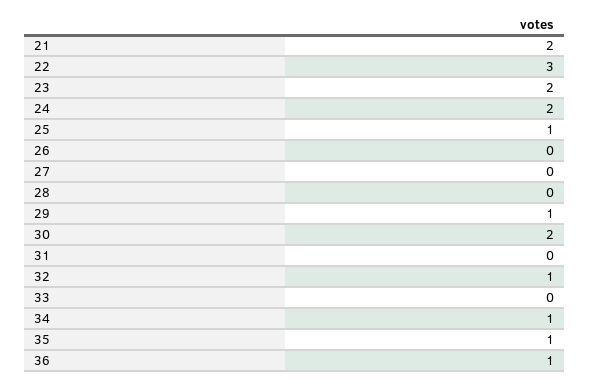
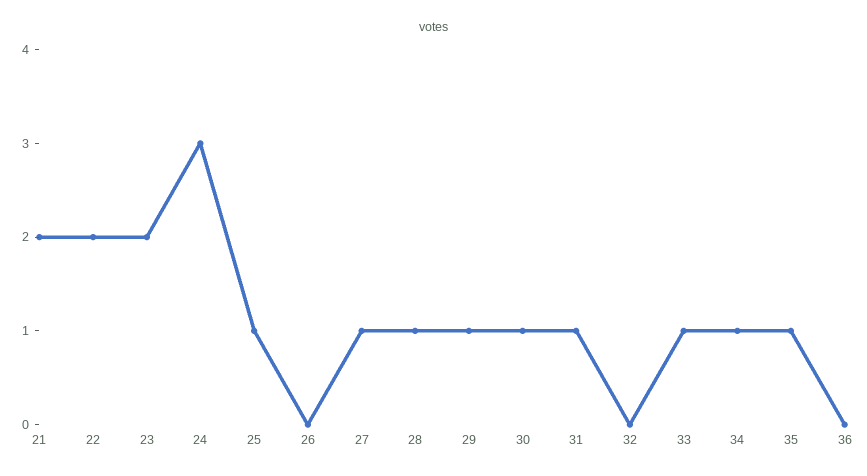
22: 3 -> 2
24: 2 -> 3
27: 0 -> 1
28: 0 -> 1
30: 2 -> 1
31: 0 -> 1
32: 1 -> 0
33: 0 -> 1
36: 1 -> 0

